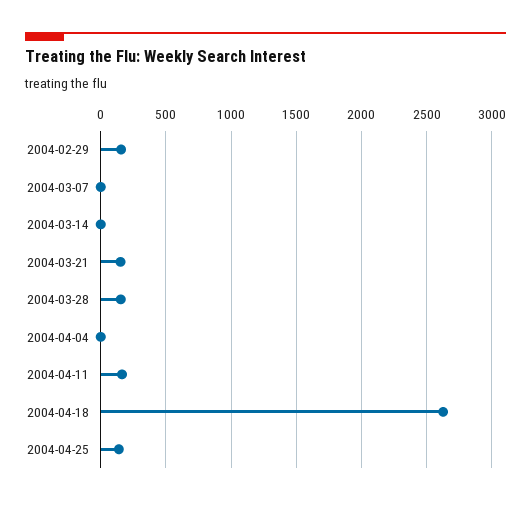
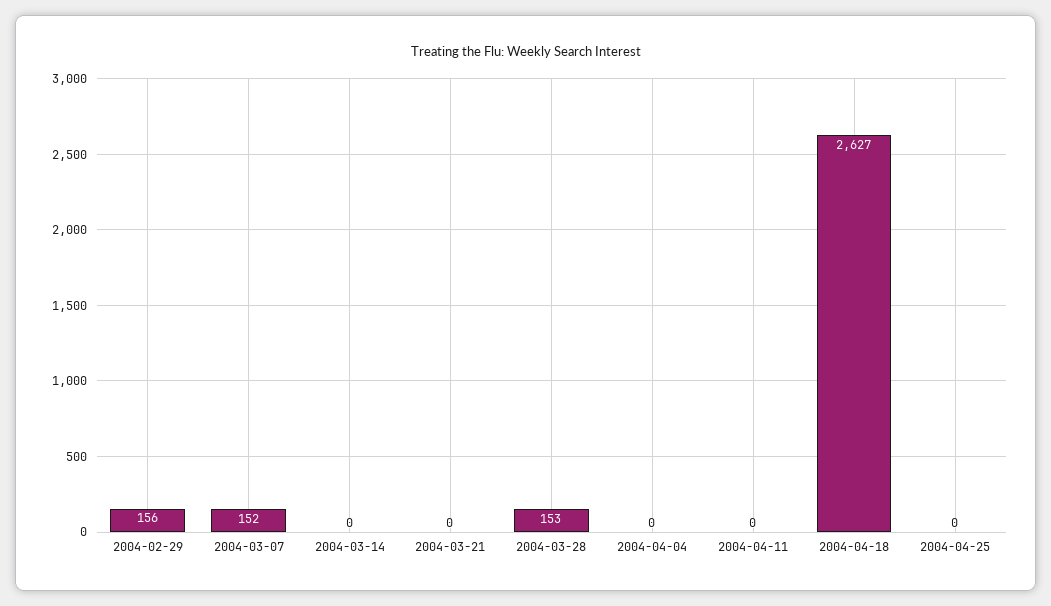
2004-03-07: 0 -> 152
2004-03-21: 150 -> 0
2004-04-11: 150 -> 0
2004-04-25: 150 -> 0

